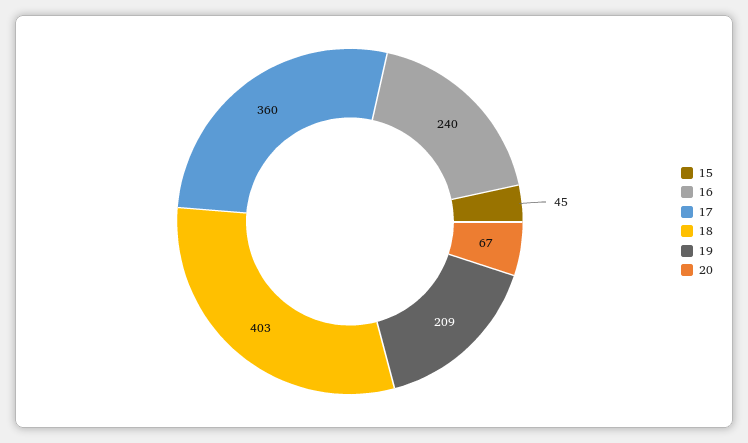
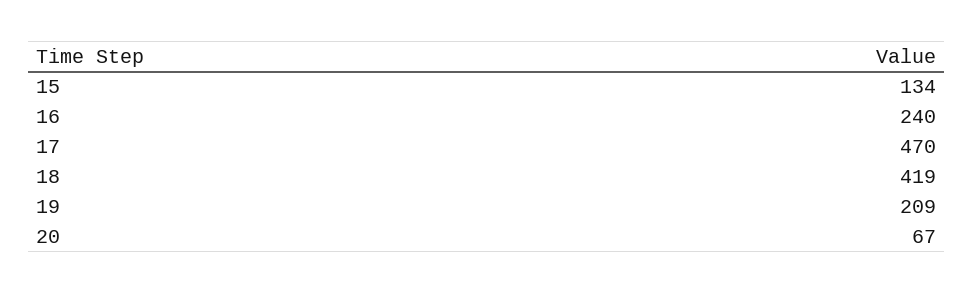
15: 45 -> 134
17: 360 -> 470
18: 403 -> 419

